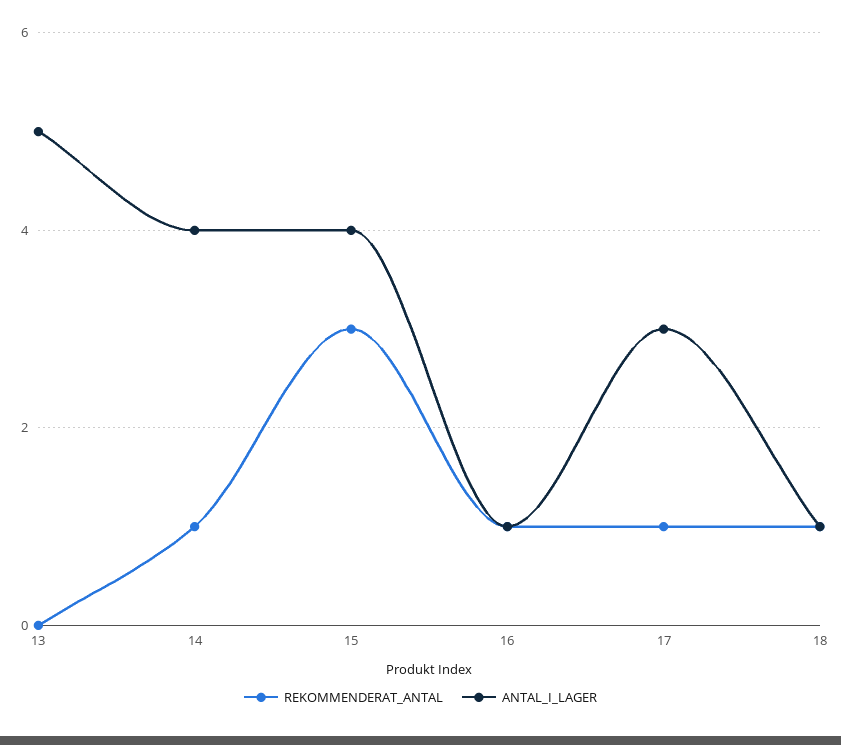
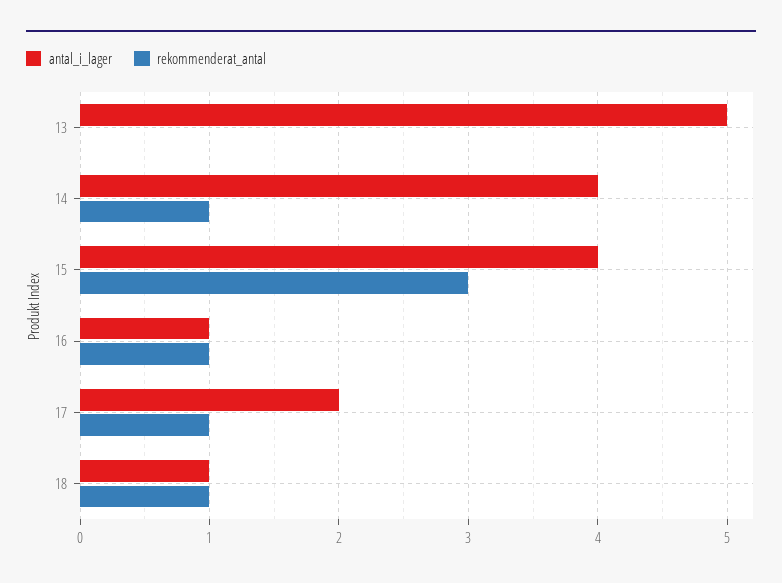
ANTAL_I_LAGER, 17: 3 -> 2

